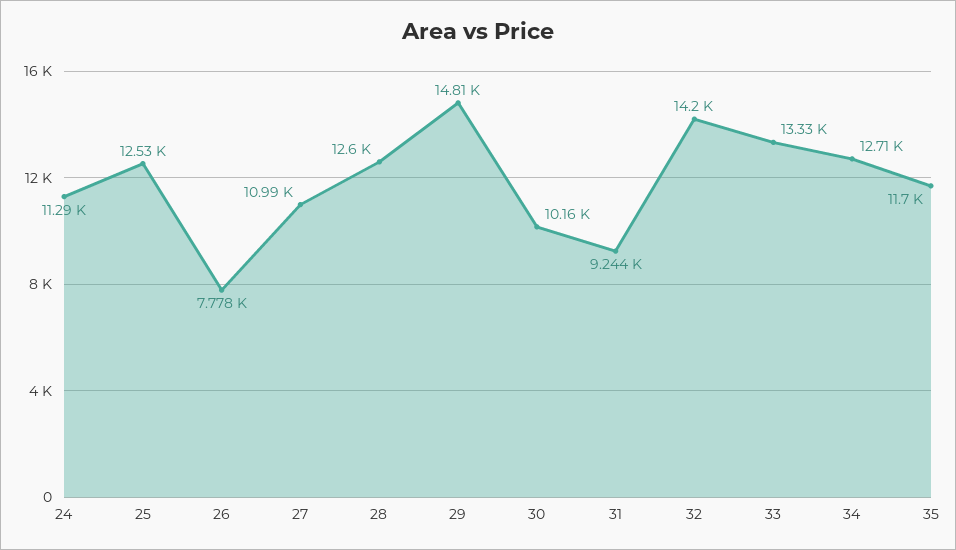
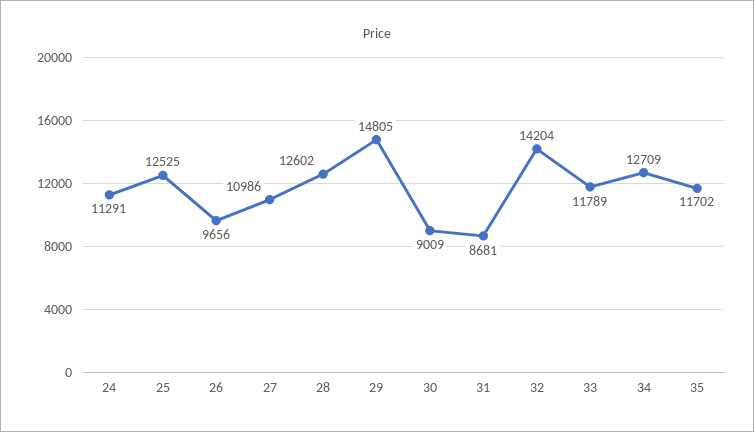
26: 7778 -> 9656
30: 10160 -> 9009
31: 9244 -> 8681
33: 13330 -> 11789

